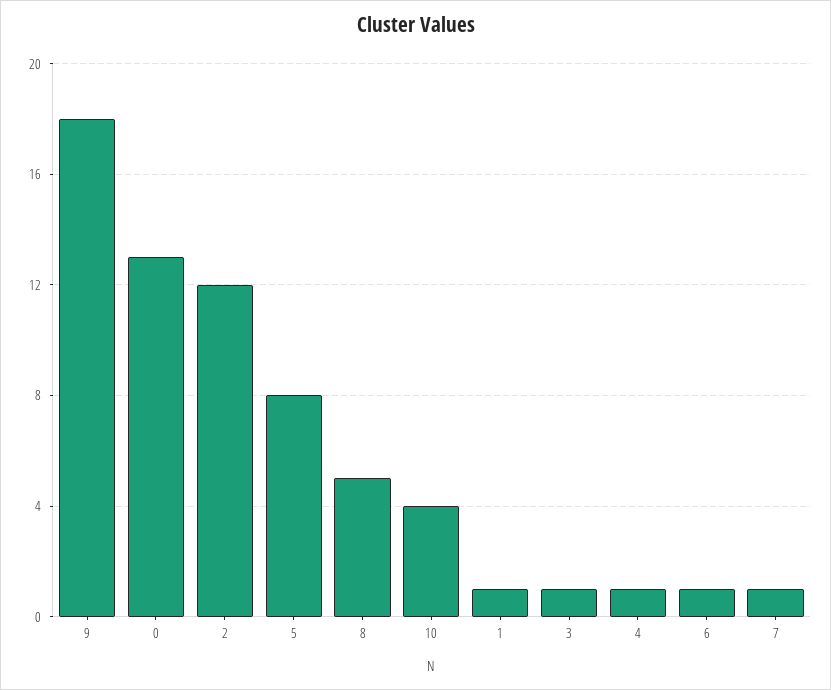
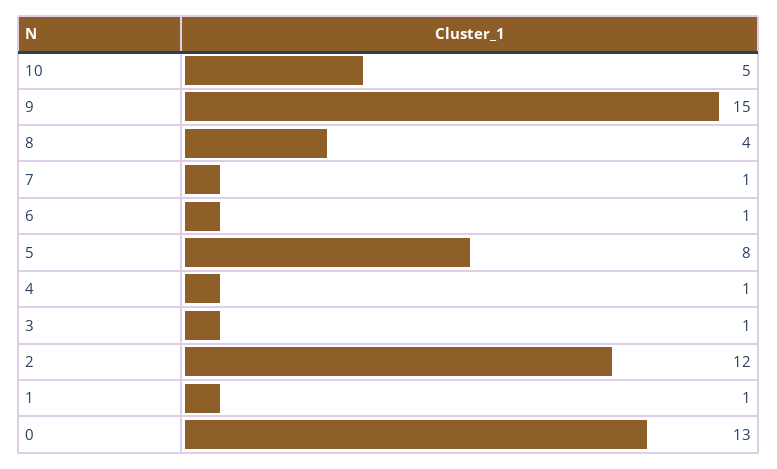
9: 18 -> 15
8: 5 -> 4
10: 4 -> 5

